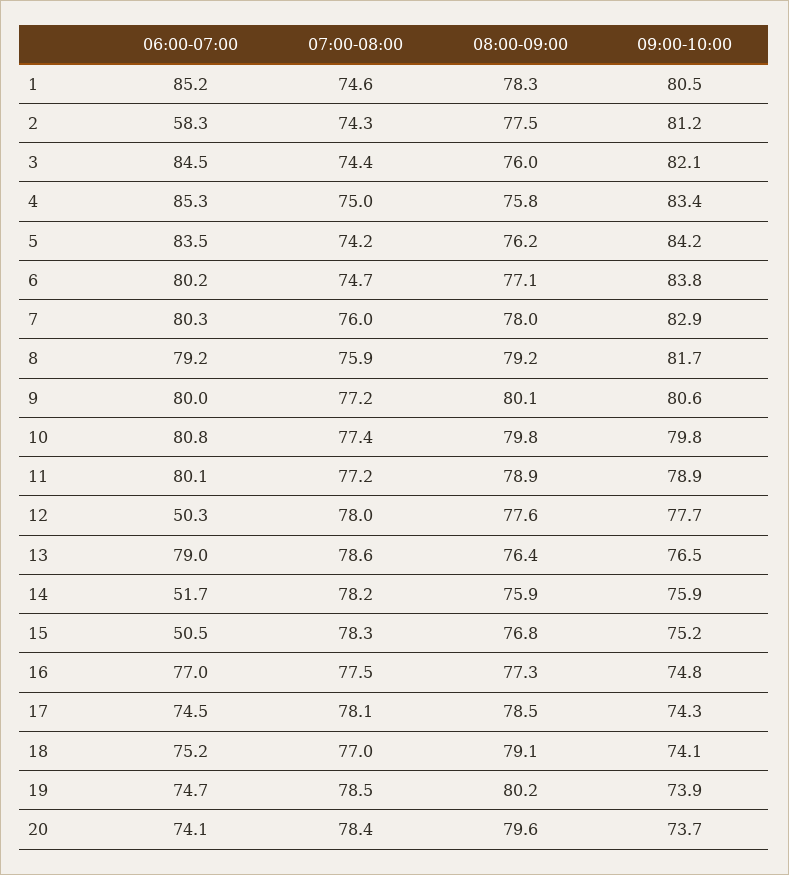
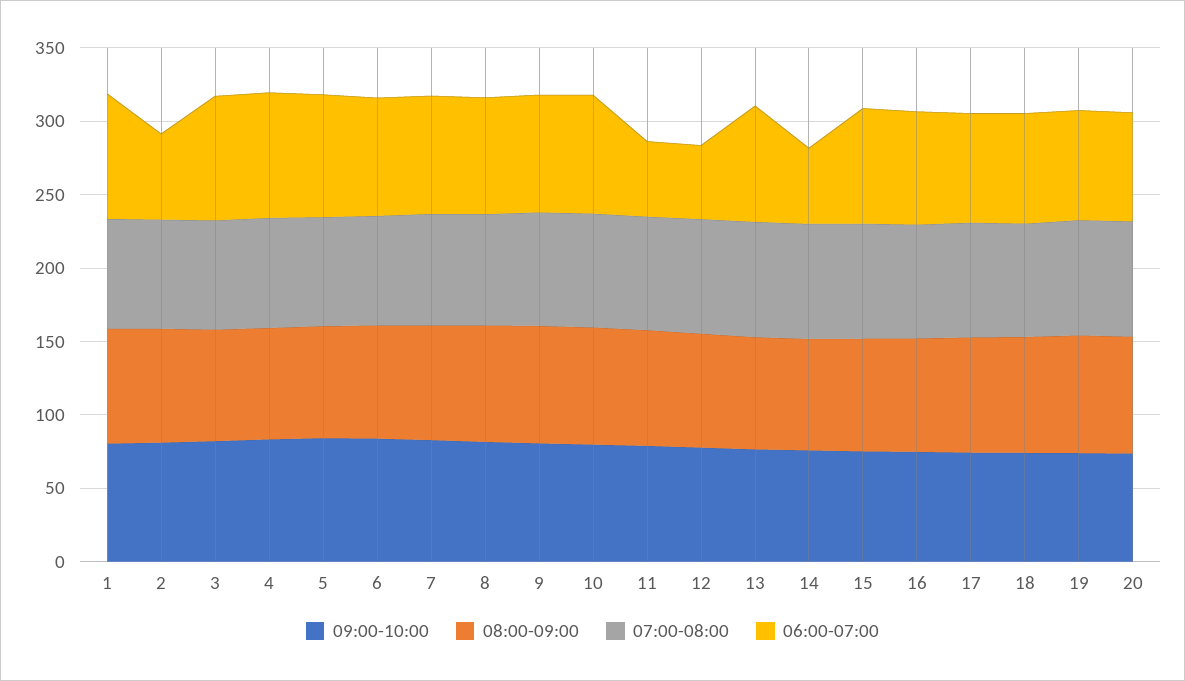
06:00-07:00, 11: 80.1 -> 50
06:00-07:00, 15: 50.5 -> 80

